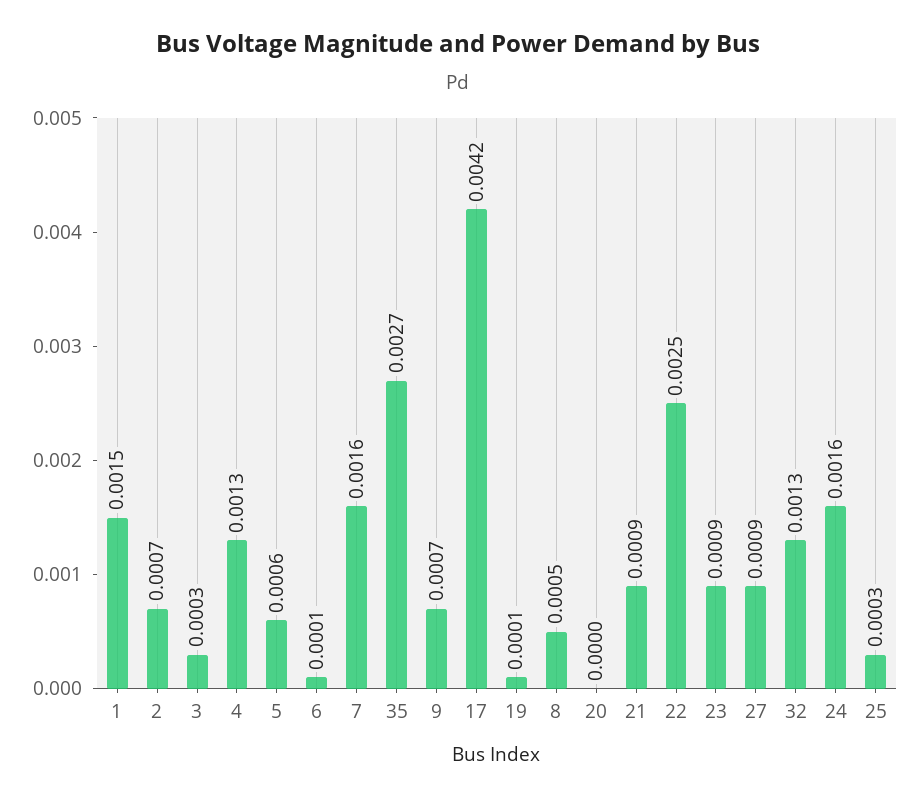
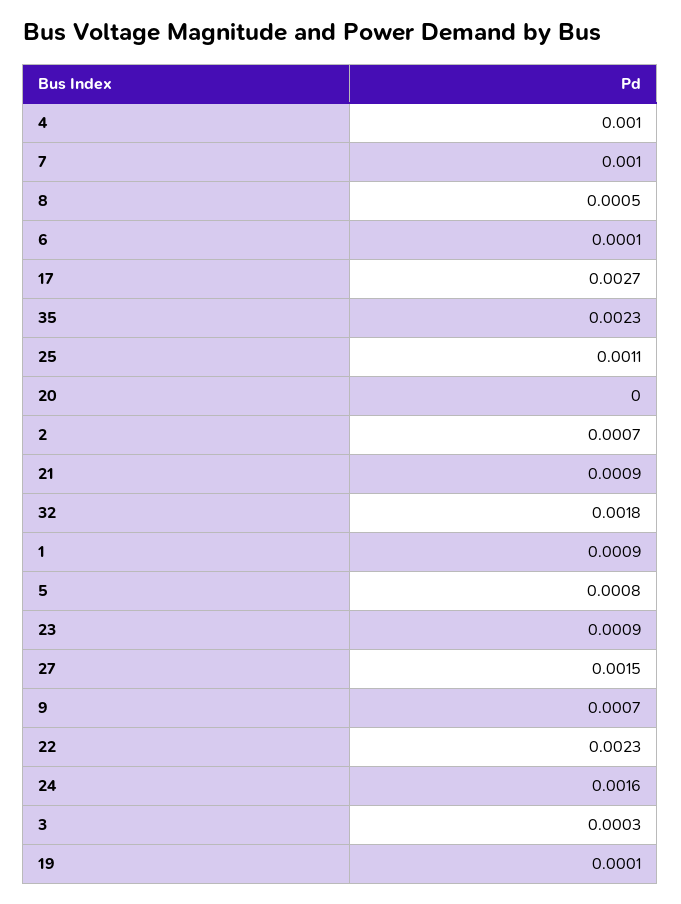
1: 0.0015 -> 0.0009
4: 0.0013 -> 0.001
5: 0.0006 -> 0.0008
7: 0.0016 -> 0.001
35: 0.0027 -> 0.0023
17: 0.0042 -> 0.0027
22: 0.0025 -> 0.0023
27: 0.0009 -> 0.0015
32: 0.0013 -> 0.0018
25: 0.0003 -> 0.0011

